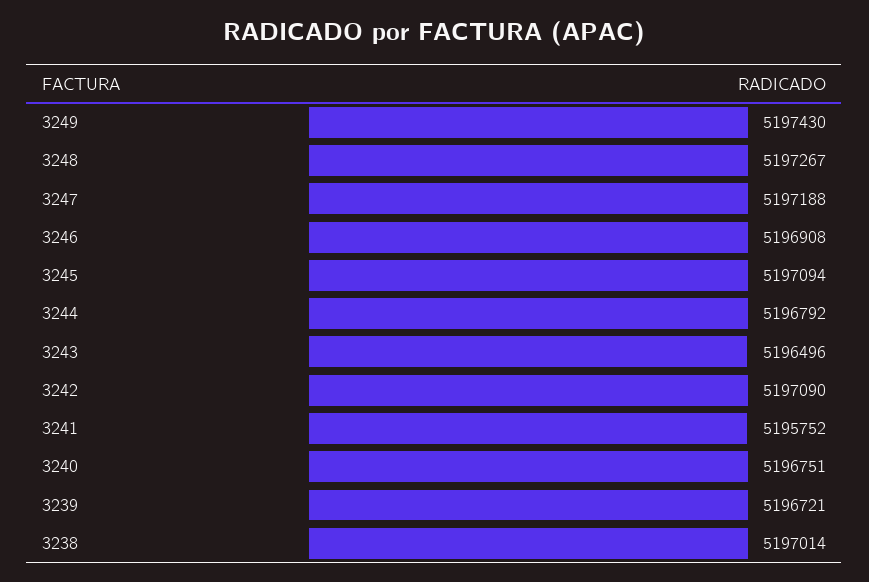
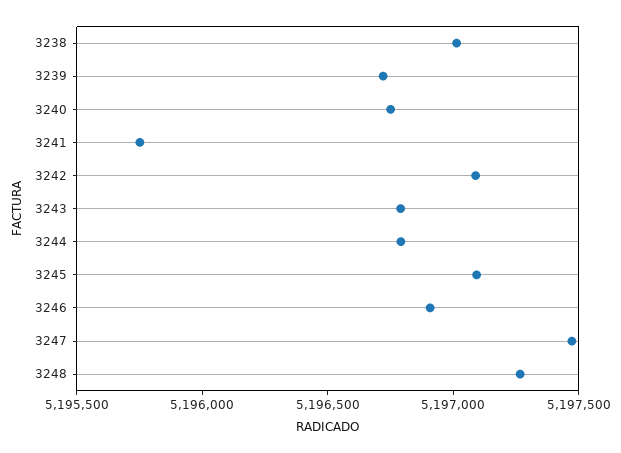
3249: 5197430 -> none
3247: 5197188 -> 5197500
3243: 5196496 -> 5196800

